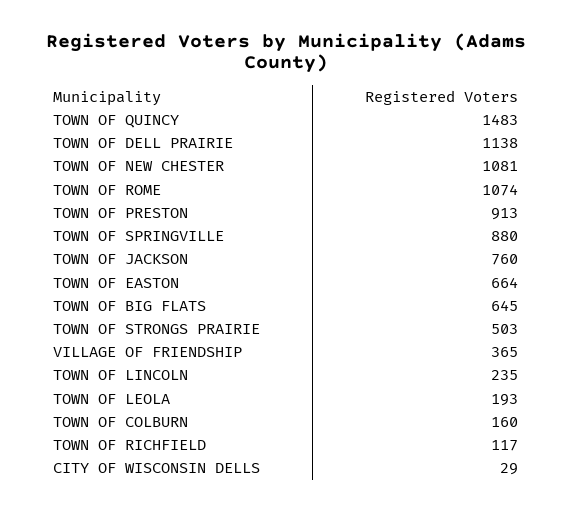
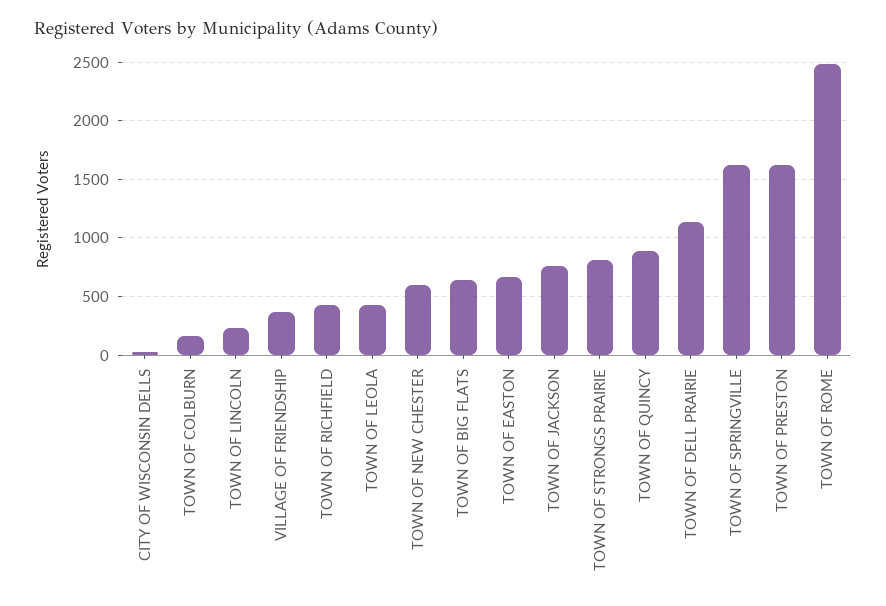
TOWN OF QUINCY: 1483 -> 900
TOWN OF NEW CHESTER: 1081 -> 600
TOWN OF ROME: 1074 -> 2500
TOWN OF PRESTON: 913 -> 1600
TOWN OF SPRINGVILLE: 880 -> 1600
TOWN OF STRONGS PRAIRIE: 503 -> 800
TOWN OF LEOLA: 193 -> 400
TOWN OF RICHFIELD: 117 -> 400

